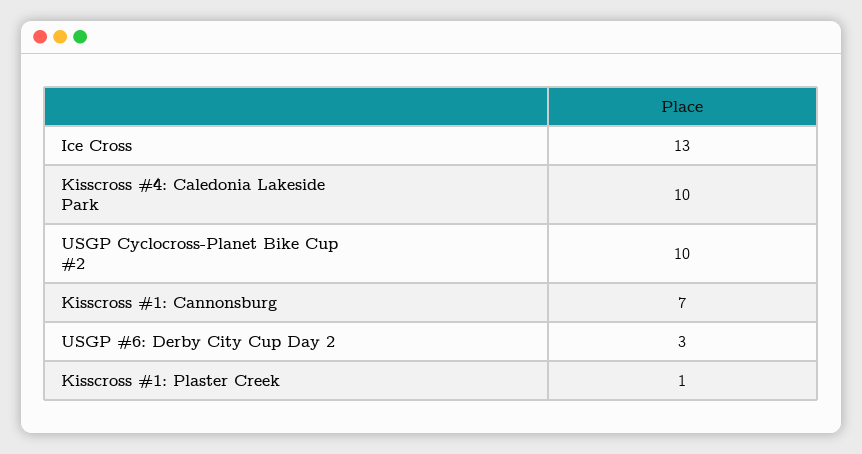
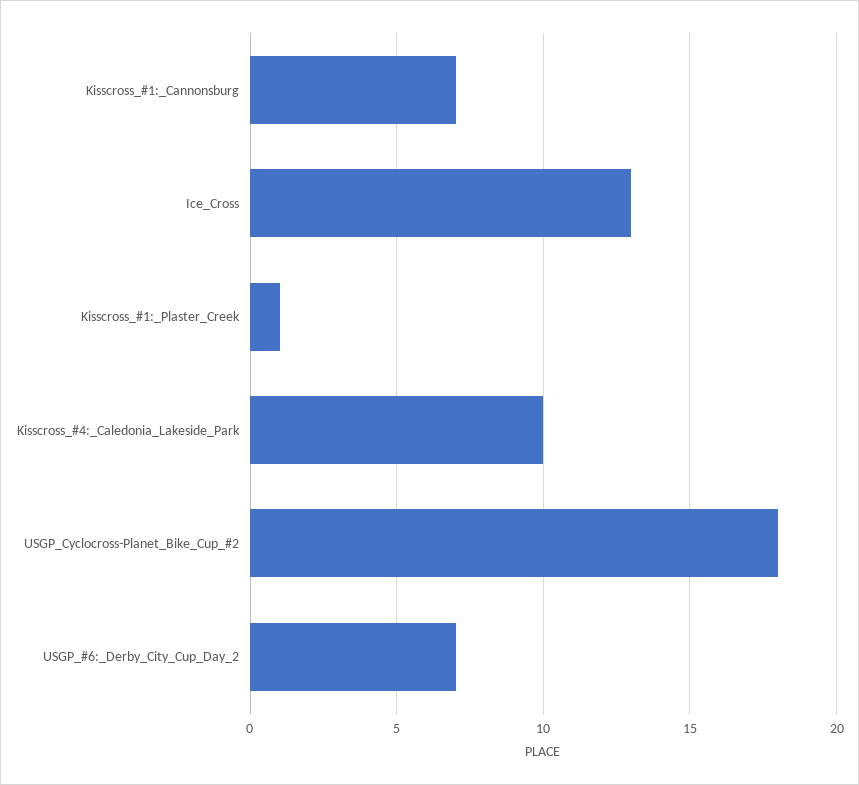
USGP Cyclocross-Planet Bike Cup #2: 10 -> 18
USGP #6: Derby City Cup Day 2: 3 -> 7

